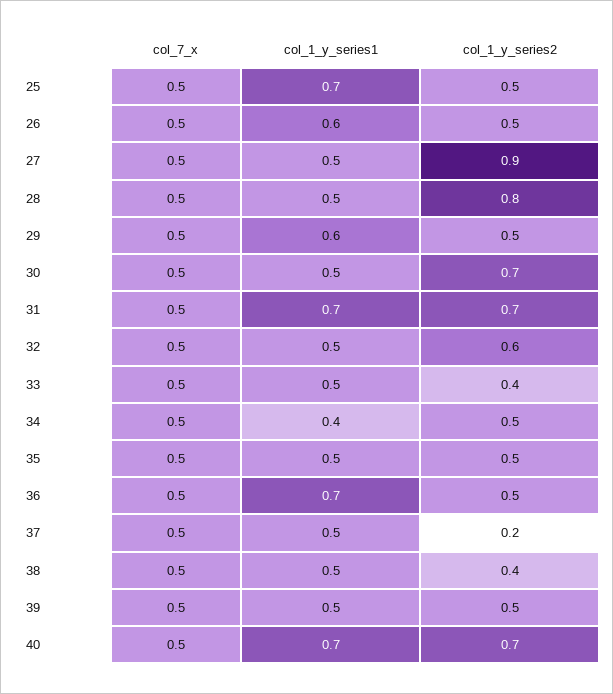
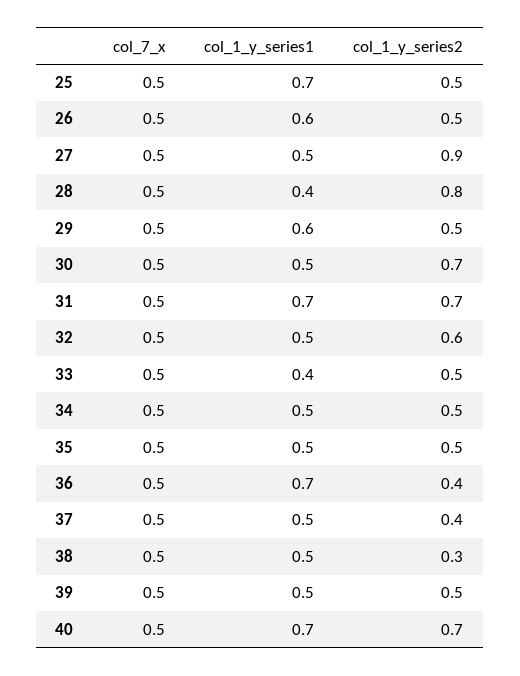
col_1_y_series1, 28: 0.5 -> 0.4
col_1_y_series1, 33: 0.5 -> 0.4
col_1_y_series2, 33: 0.4 -> 0.5
col_1_y_series1, 34: 0.4 -> 0.5
col_1_y_series2, 36: 0.5 -> 0.4
col_1_y_series2, 37: 0.2 -> 0.4
col_1_y_series2, 38: 0.4 -> 0.3

